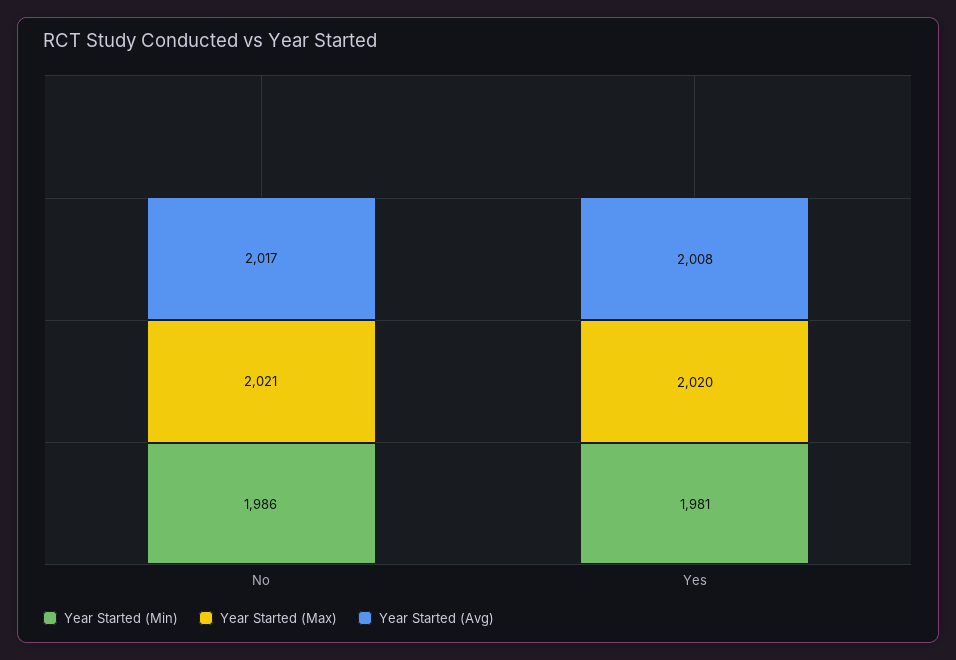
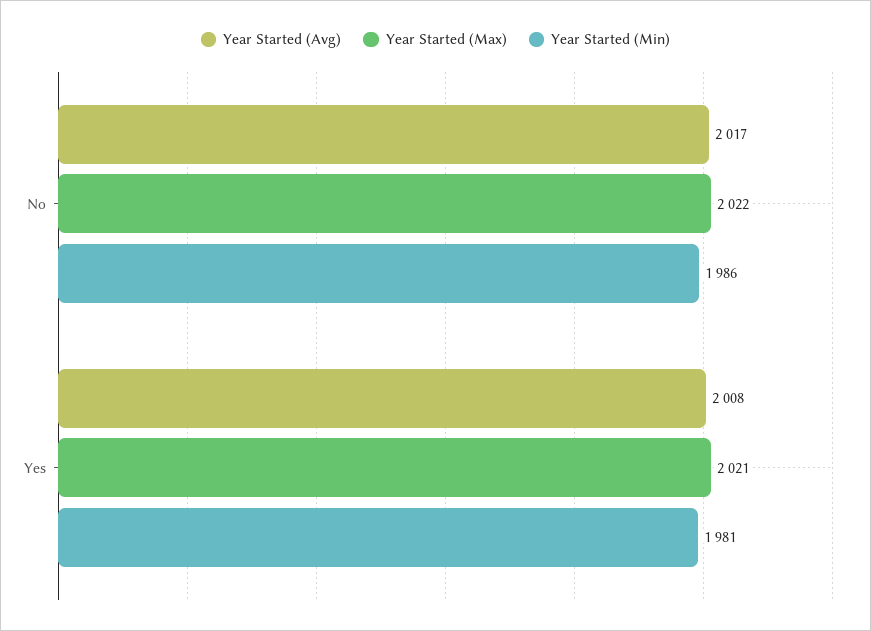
Year Started (Max), No: 2021 -> 2022
Year Started (Max), Yes: 2020 -> 2021

